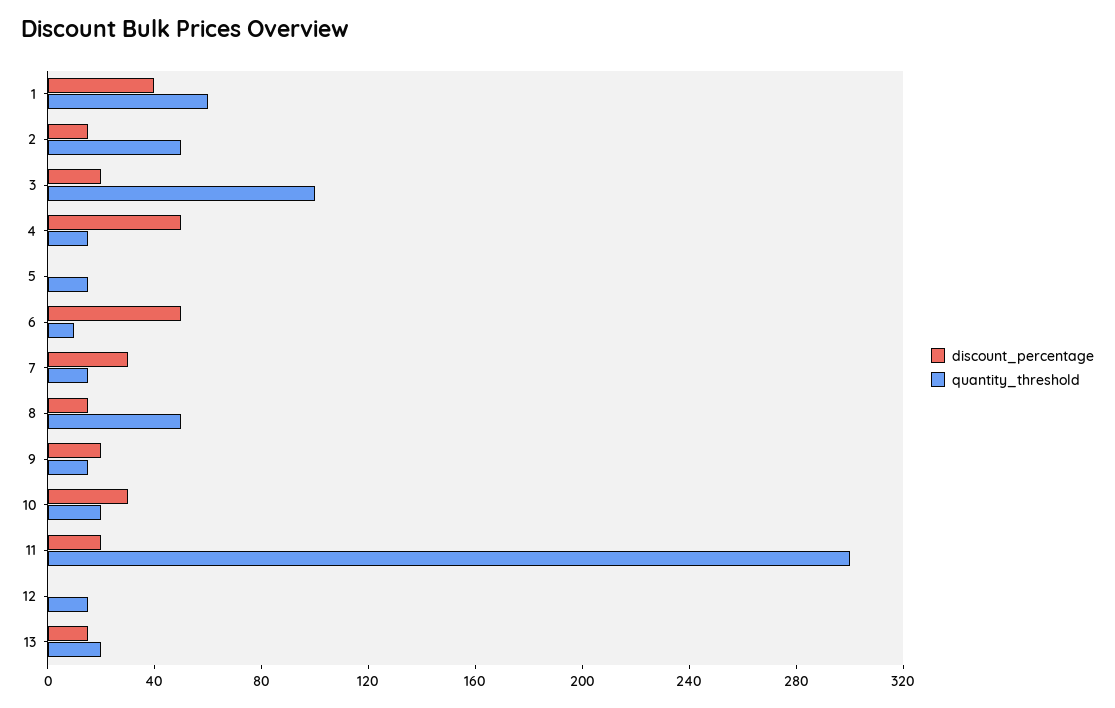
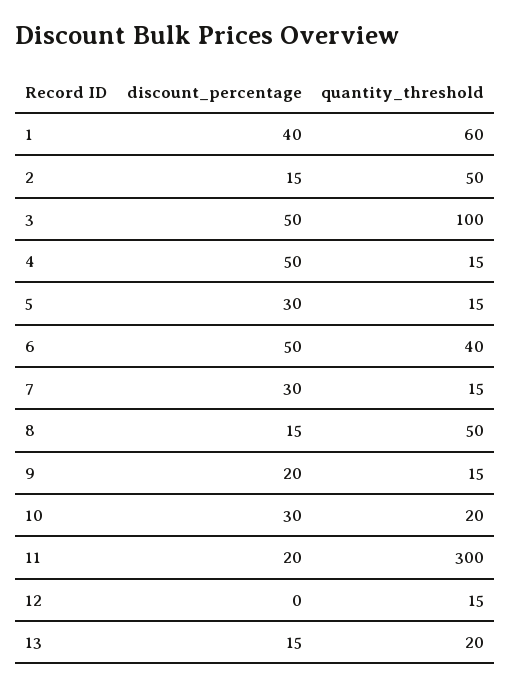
discount_percentage, 3: 20 -> 50
discount_percentage, 5: 0 -> 30
quantity_threshold, 6: 10 -> 40

